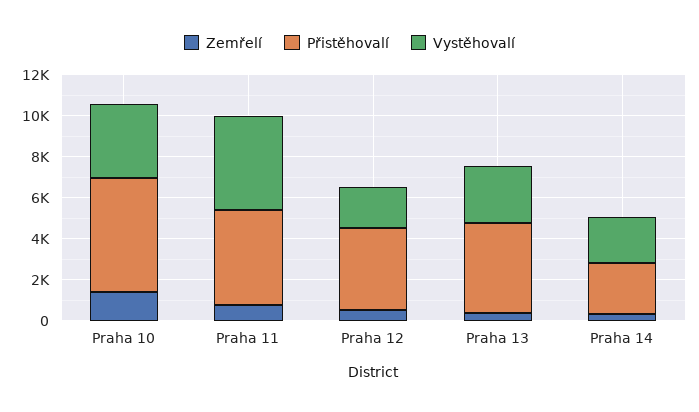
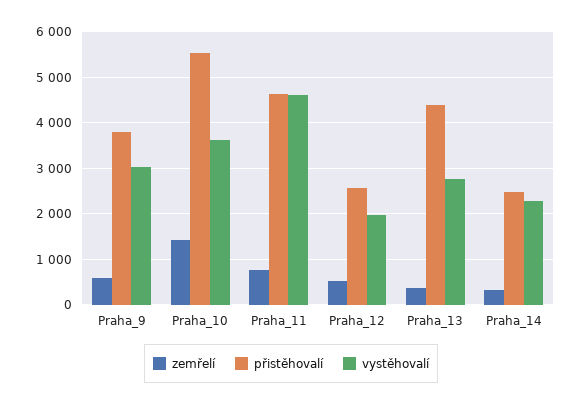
Přistěhovalí, Praha 12: 4000 -> 2600
Zemřelí, Praha_9: none -> 600
Přistěhovalí, Praha_9: none -> 3800
Vystěhovalí, Praha_9: none -> 3000

